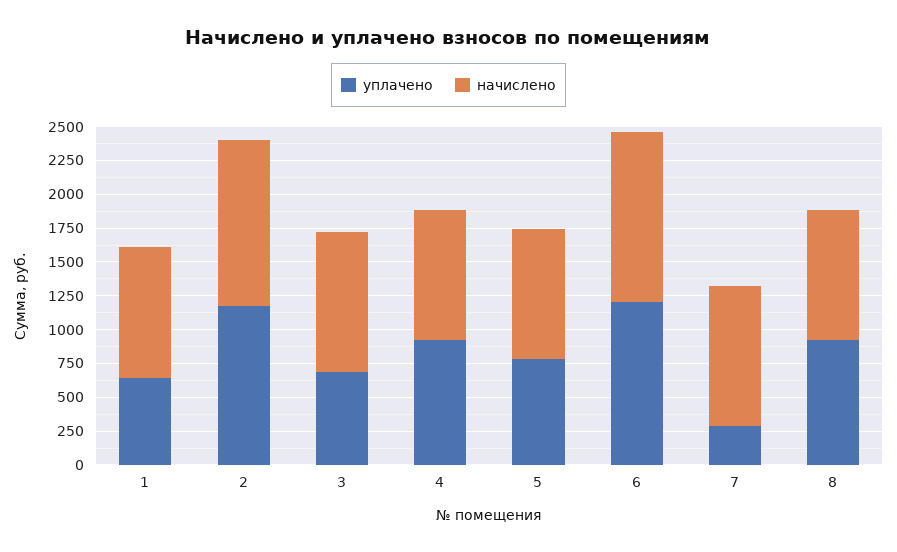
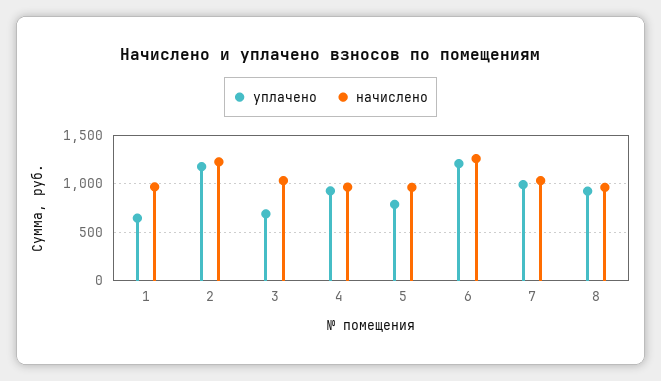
уплачено, 7: 250 -> 1000

